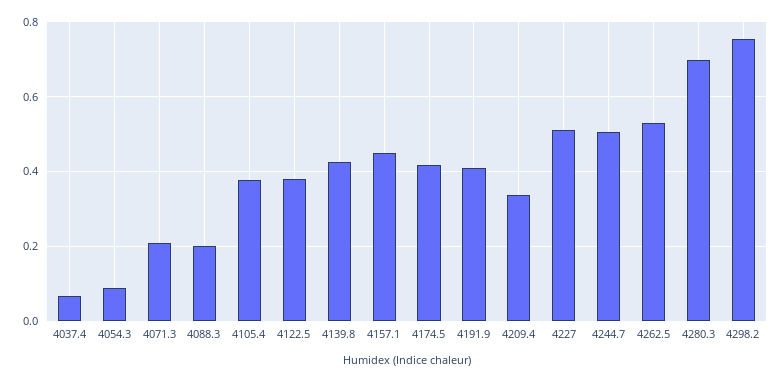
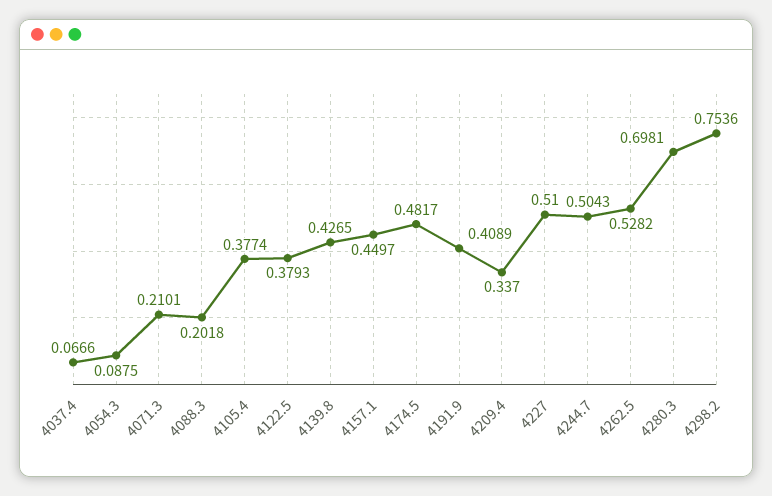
4174.5: 0.42 -> 0.4817

